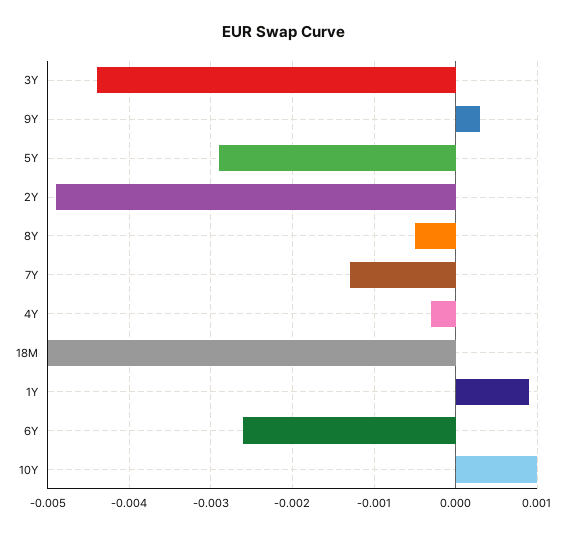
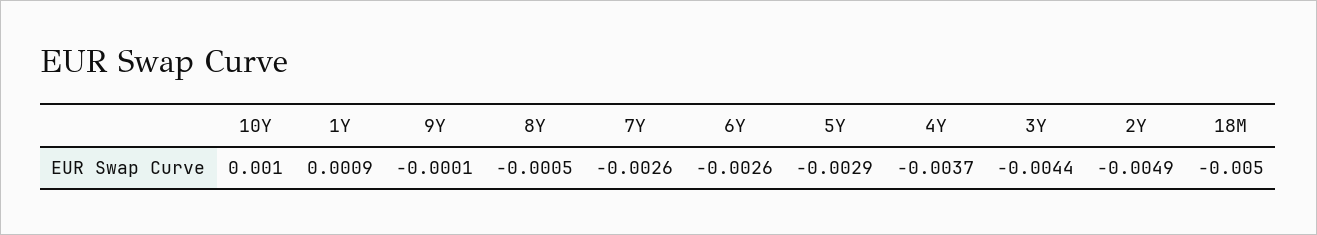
9Y: 0.0003 -> -0.0001
7Y: -0.0013 -> -0.0026
4Y: -0.0003 -> -0.0037

